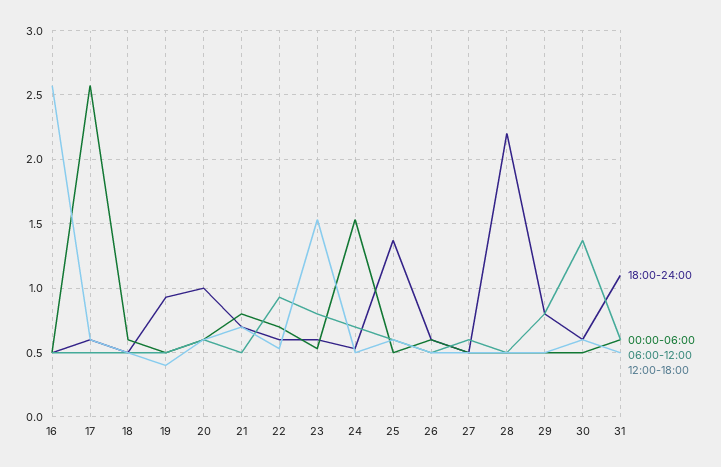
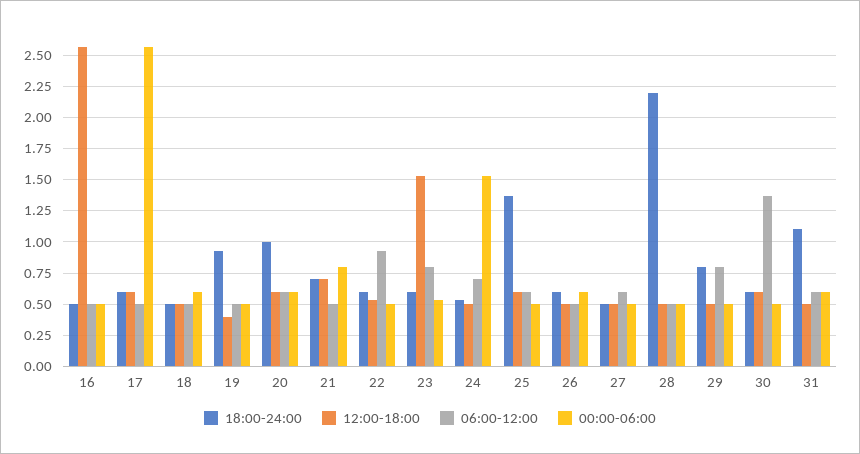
00:00-06:00, 22: 0.7 -> 0.5

